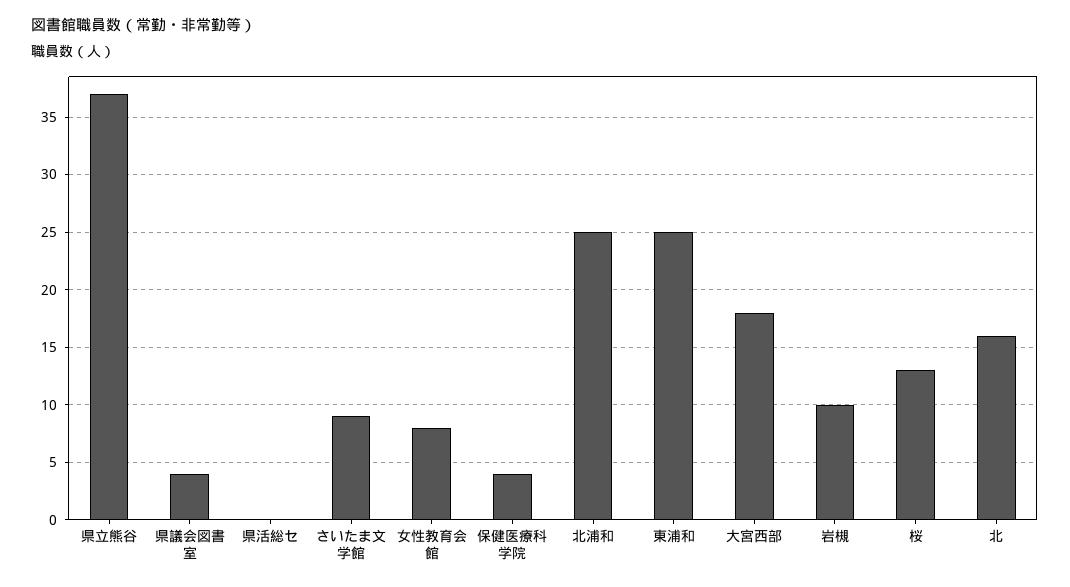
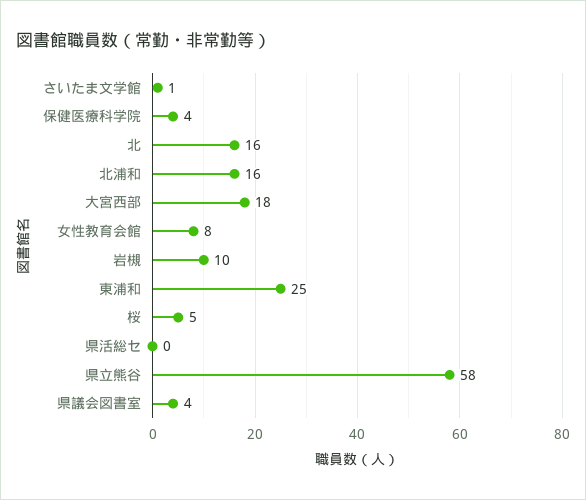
県立熊谷: 37 -> 58
さいたま文学館: 9 -> 1
北浦和: 25 -> 16
桜: 13 -> 5

